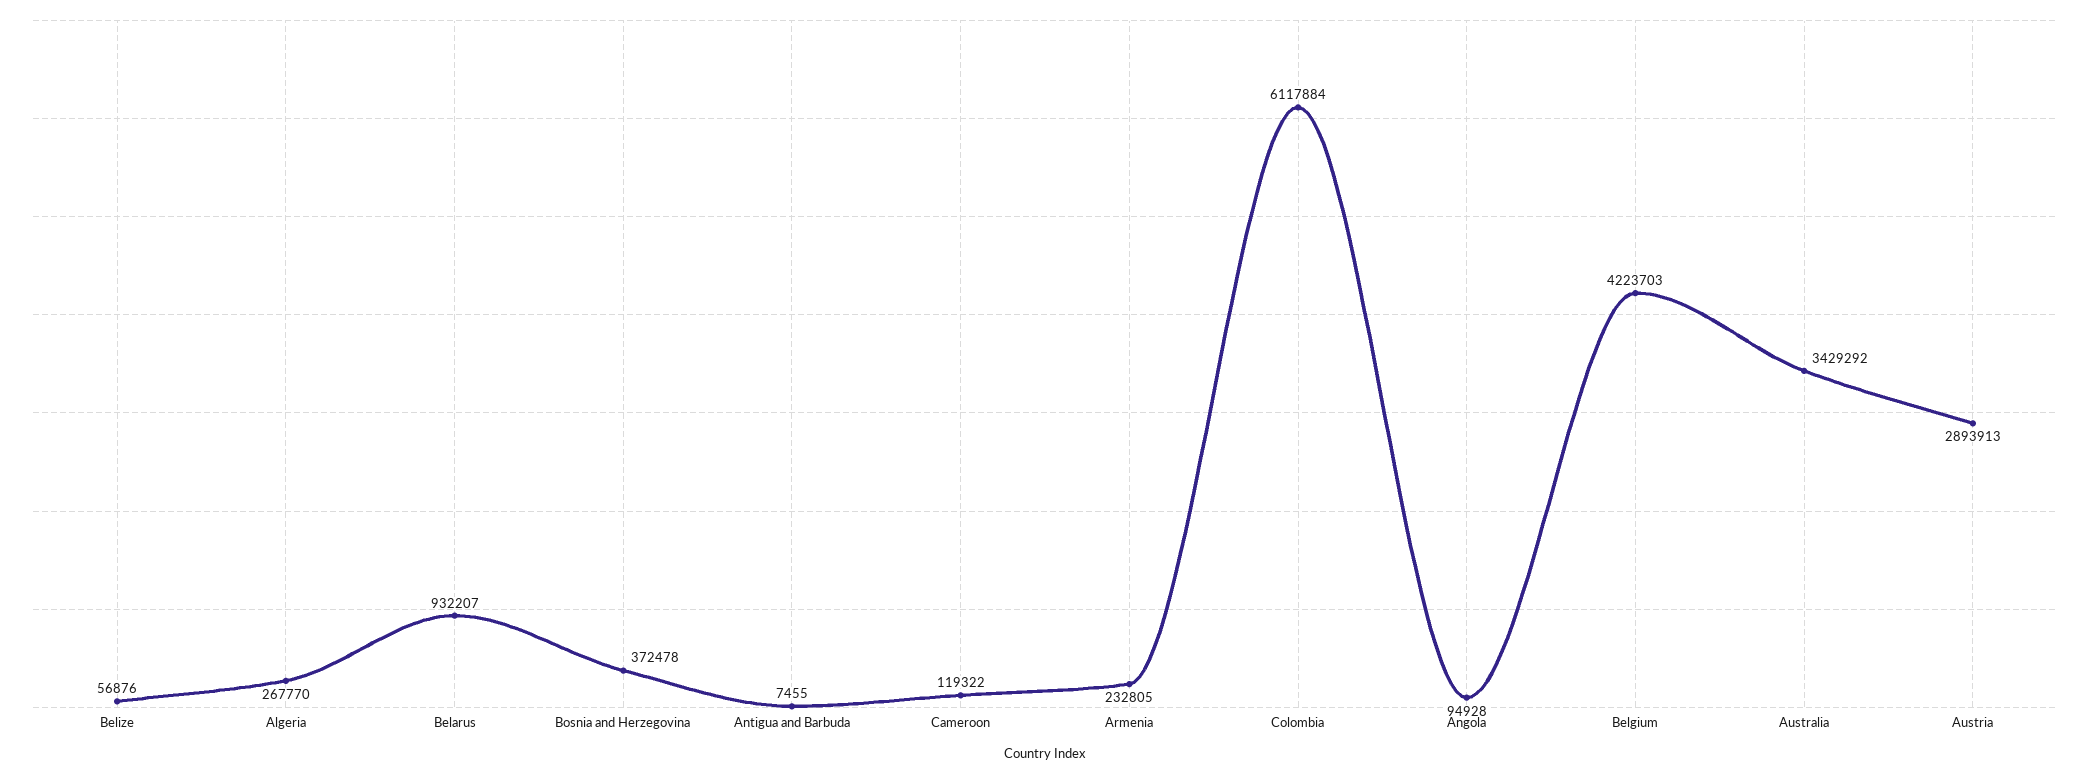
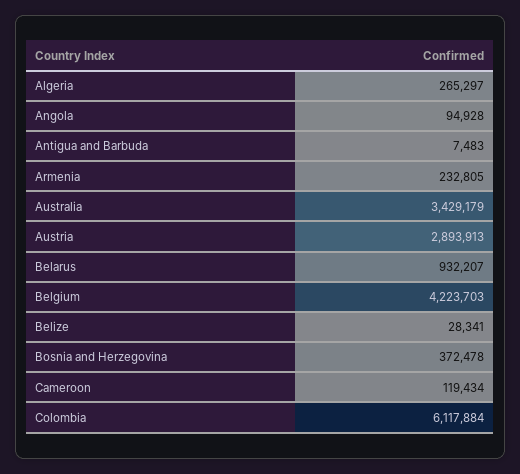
Belize: 56876 -> 28341
Algeria: 267770 -> 265297
Antigua and Barbuda: 7455 -> 7483
Cameroon: 119322 -> 119434
Australia: 3429292 -> 3429179

